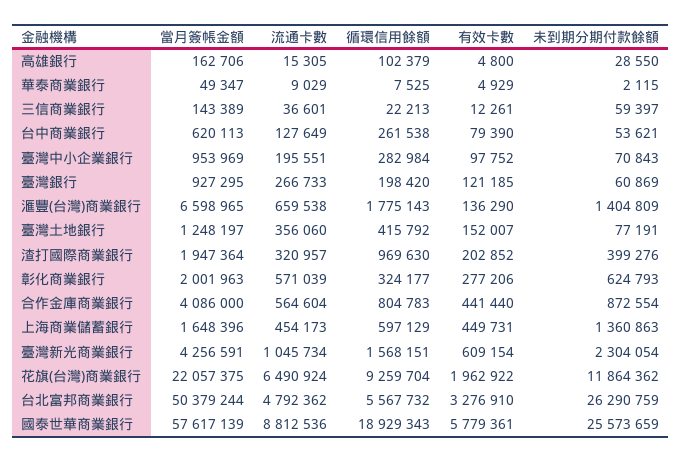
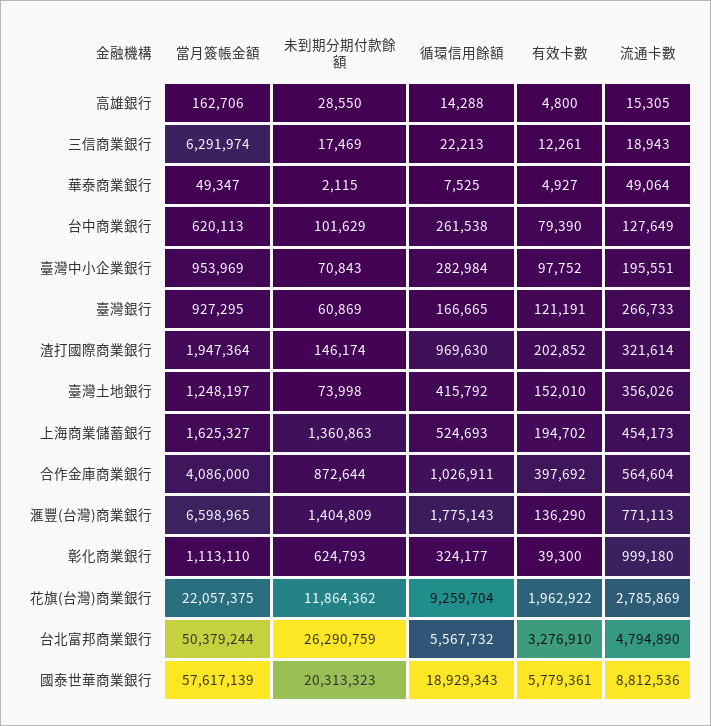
循環信用餘額, 高雄銀行: 102379 -> 14288
流通卡數, 華泰商業銀行: 9029 -> 49064
有效卡數, 華泰商業銀行: 4929 -> 4927
當月簽帳金額, 三信商業銀行: 143389 -> 6291974
流通卡數, 三信商業銀行: 36601 -> 18943
未到期分期付款餘額, 三信商業銀行: 59397 -> 17469
未到期分期付款餘額, 台中商業銀行: 53621 -> 101629
循環信用餘額, 臺灣銀行: 198420 -> 166665
有效卡數, 臺灣銀行: 121185 -> 121191
流通卡數, 滙豐(台灣)商業銀行: 659538 -> 771113
流通卡數, 臺灣土地銀行: 356060 -> 356026
有效卡數, 臺灣土地銀行: 152007 -> 152010
未到期分期付款餘額, 臺灣土地銀行: 77191 -> 73998
流通卡數, 渣打國際商業銀行: 320957 -> 321614
未到期分期付款餘額, 渣打國際商業銀行: 399276 -> 146174
當月簽帳金額, 彰化商業銀行: 2001963 -> 1113110
流通卡數, 彰化商業銀行: 571039 -> 999180
有效卡數, 彰化商業銀行: 277206 -> 39300
循環信用餘額, 合作金庫商業銀行: 804783 -> 1026911
有效卡數, 合作金庫商業銀行: 441440 -> 397692
未到期分期付款餘額, 合作金庫商業銀行: 872554 -> 872644
當月簽帳金額, 上海商業儲蓄銀行: 1648396 -> 1625327
循環信用餘額, 上海商業儲蓄銀行: 597129 -> 524693
有效卡數, 上海商業儲蓄銀行: 449731 -> 194702
當月簽帳金額, 臺灣新光商業銀行: 4256591 -> none
流通卡數, 臺灣新光商業銀行: 1045734 -> none
循環信用餘額, 臺灣新光商業銀行: 1568151 -> none
有效卡數, 臺灣新光商業銀行: 609154 -> none
未到期分期付款餘額, 臺灣新光商業銀行: 2304054 -> none
流通卡數, 花旗(台灣)商業銀行: 6490924 -> 2785869
流通卡數, 台北富邦商業銀行: 4792362 -> 4794890
未到期分期付款餘額, 國泰世華商業銀行: 25573659 -> 20313323

